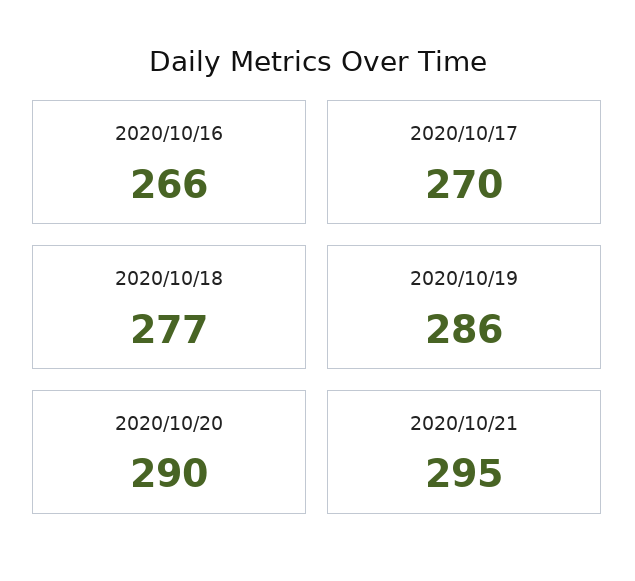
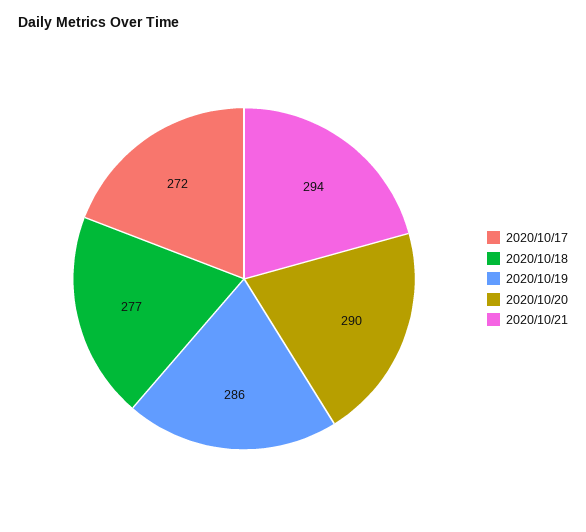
2020/10/16: 266 -> none
2020/10/17: 270 -> 272
2020/10/21: 295 -> 294

